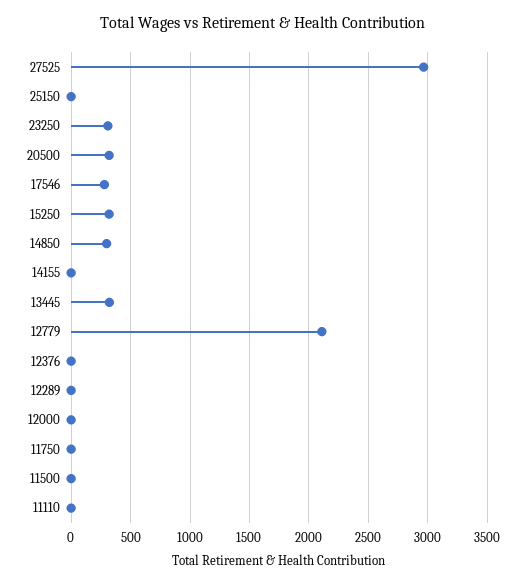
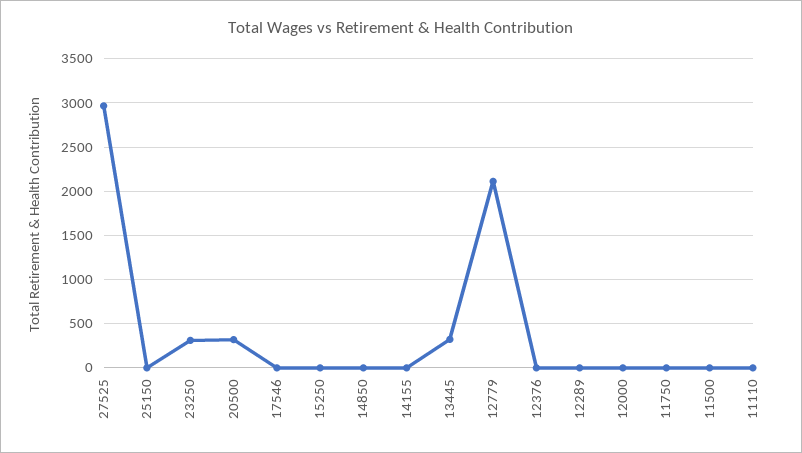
17546: 300 -> 0
15250: 300 -> 0
14850: 300 -> 0

